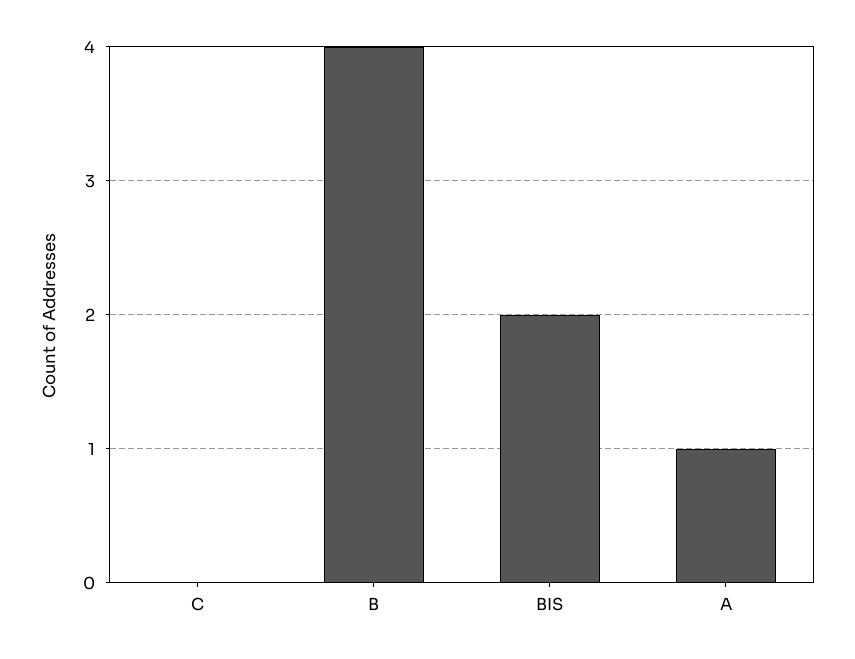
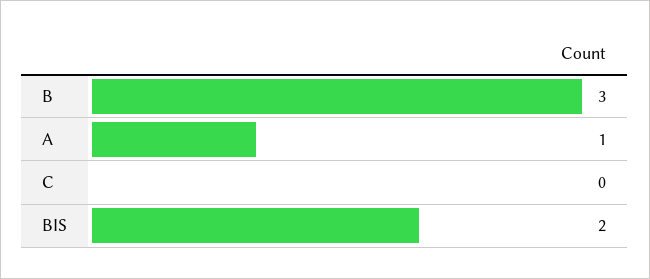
B: 4 -> 3

